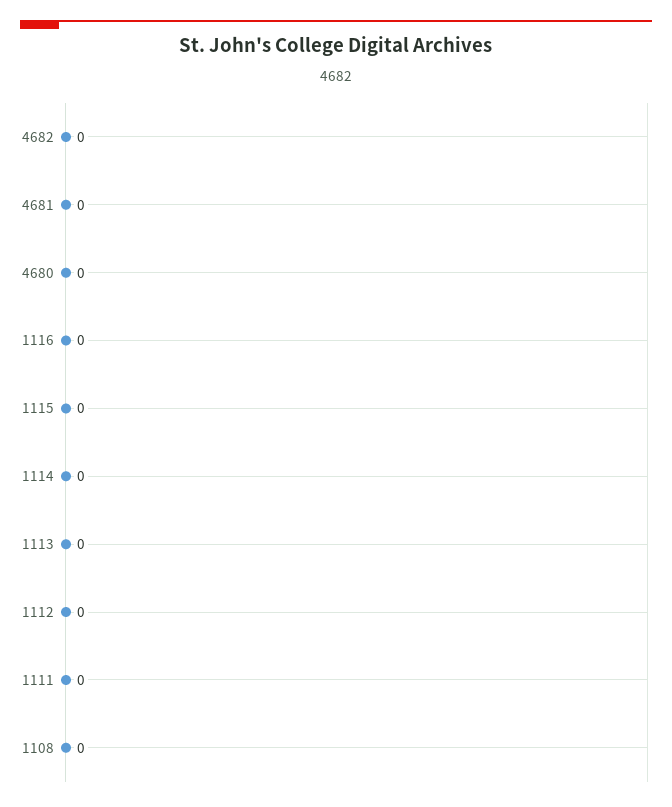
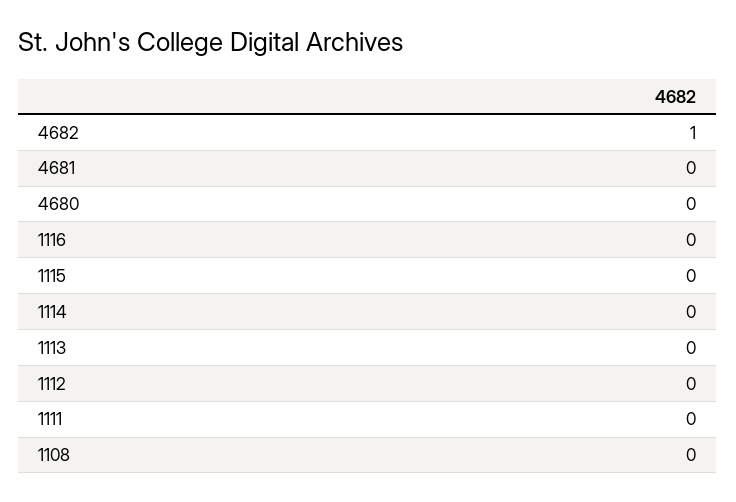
4682: 0 -> 1

